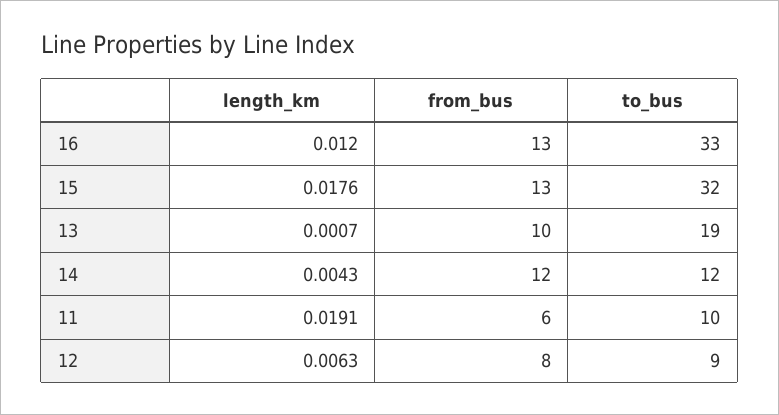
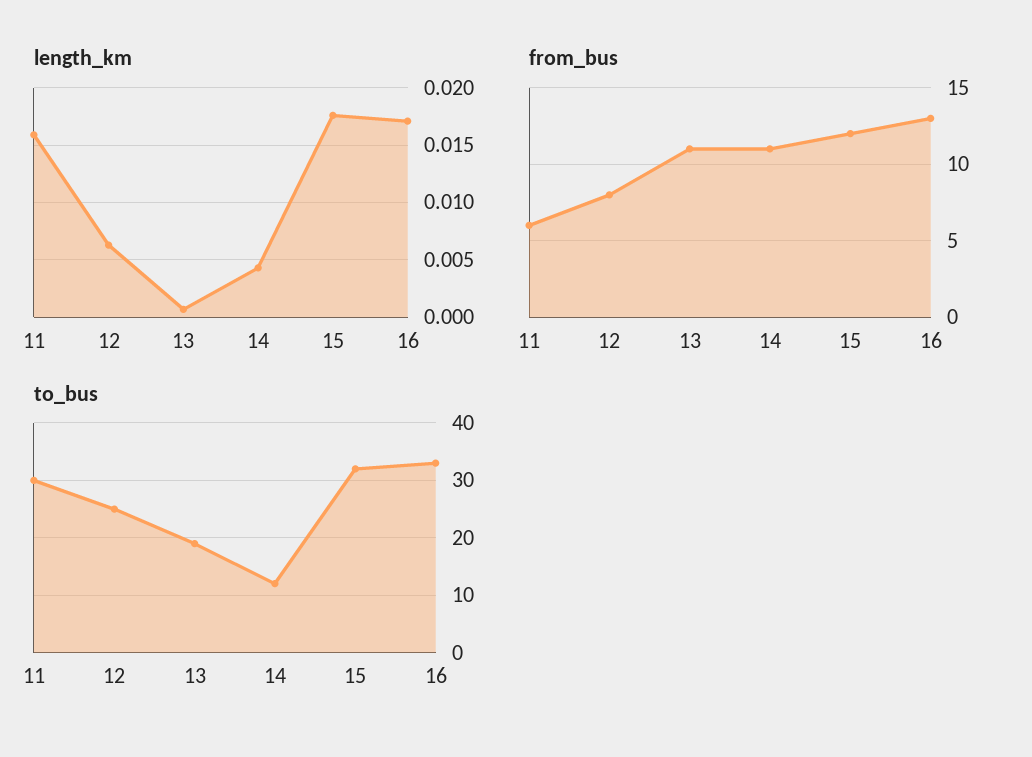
length_km, 16: 0.012 -> 0.017
from_bus, 15: 13 -> 12
from_bus, 13: 10 -> 11
from_bus, 14: 12 -> 11
length_km, 11: 0.0191 -> 0.016
to_bus, 11: 10 -> 30
to_bus, 12: 9 -> 25

